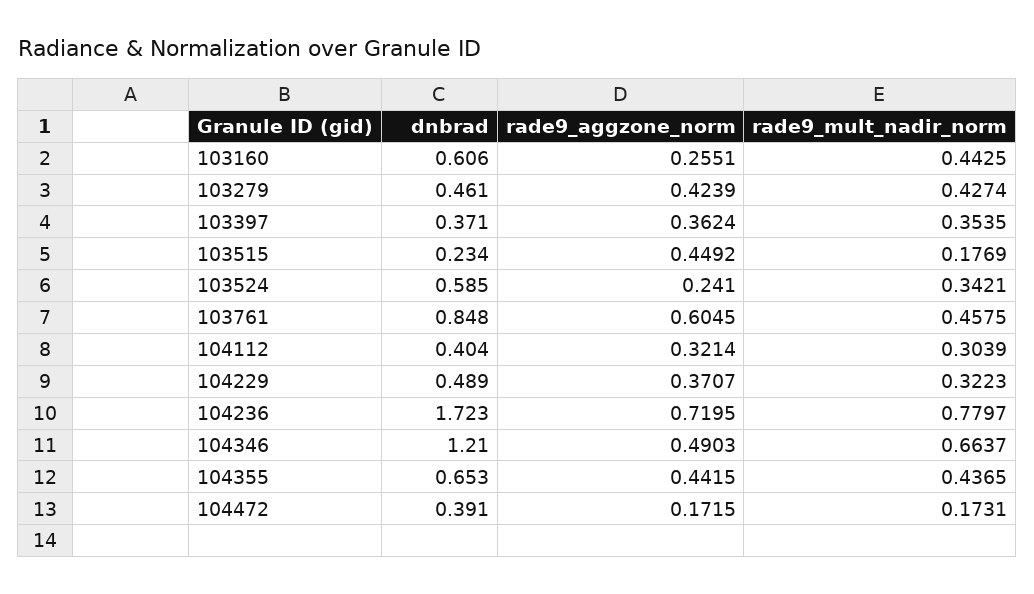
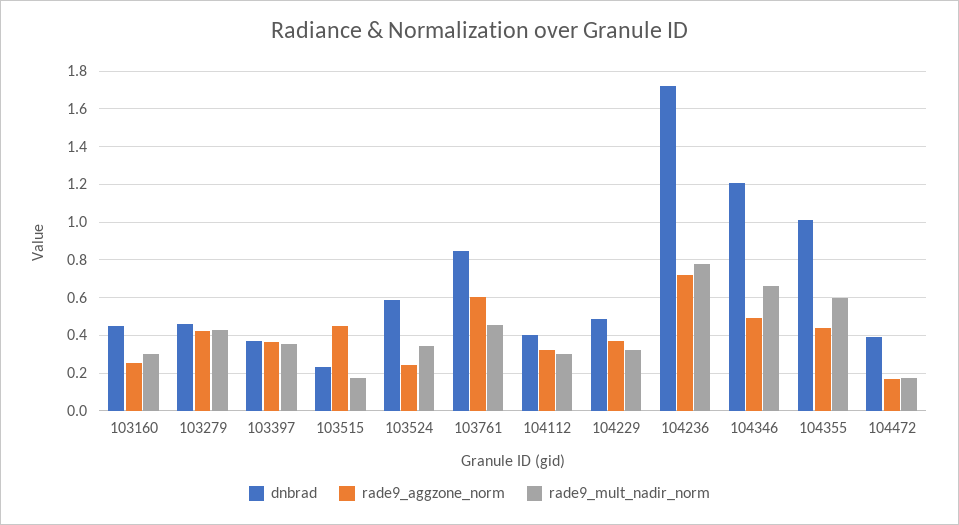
dnbrad, 103160: 0.606 -> 0.45
rade9_mult_nadir_norm, 103160: 0.4425 -> 0.3
dnbrad, 104355: 0.653 -> 1
rade9_mult_nadir_norm, 104355: 0.4365 -> 0.6

